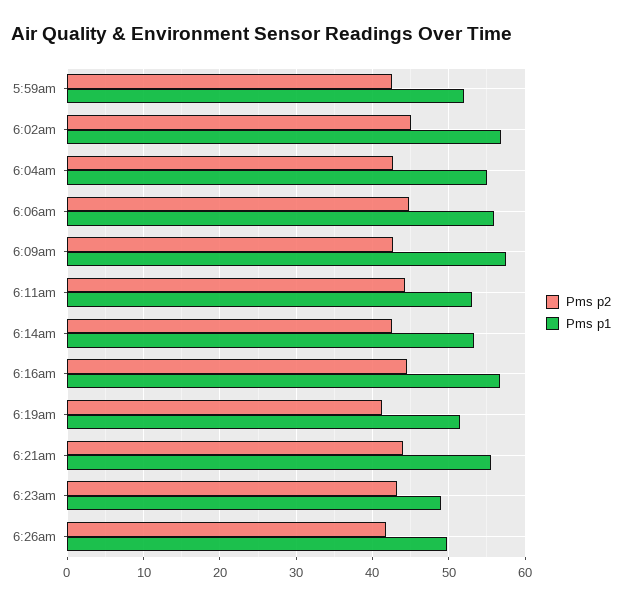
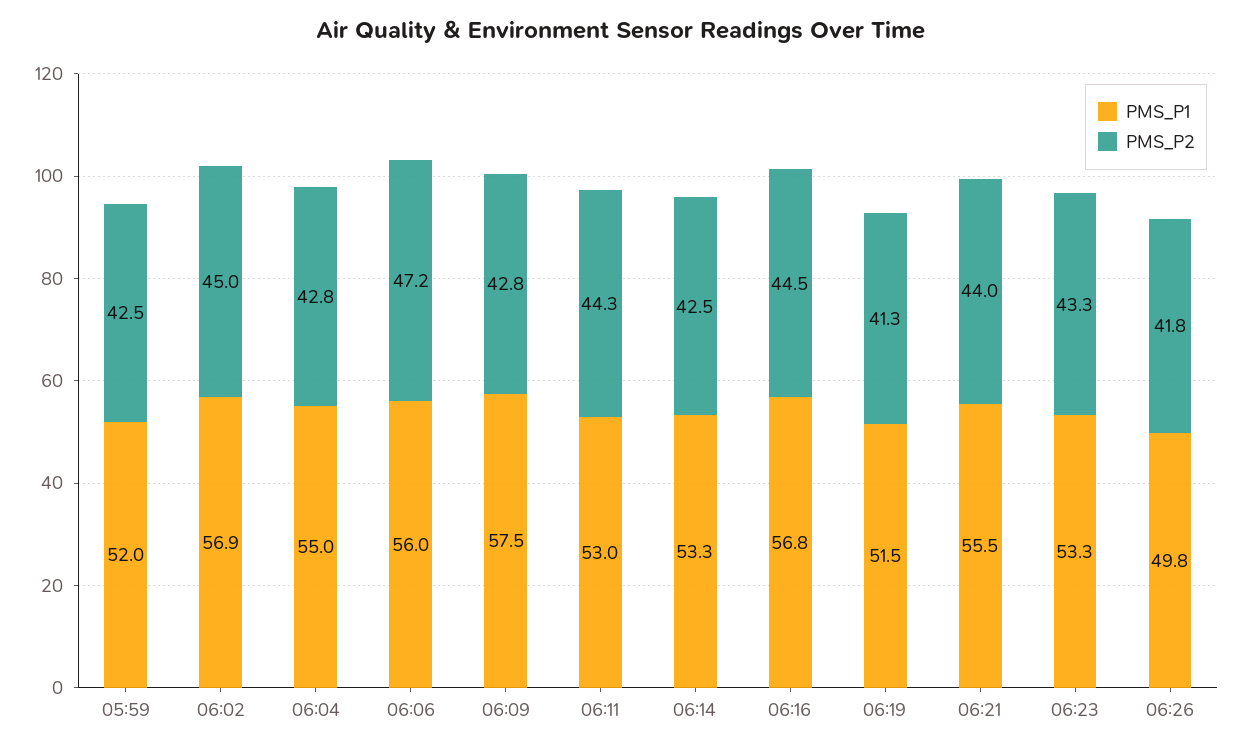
Pms p2, 6:06am: 45 -> 47.2
Pms p1, 6:23am: 49 -> 53.3

